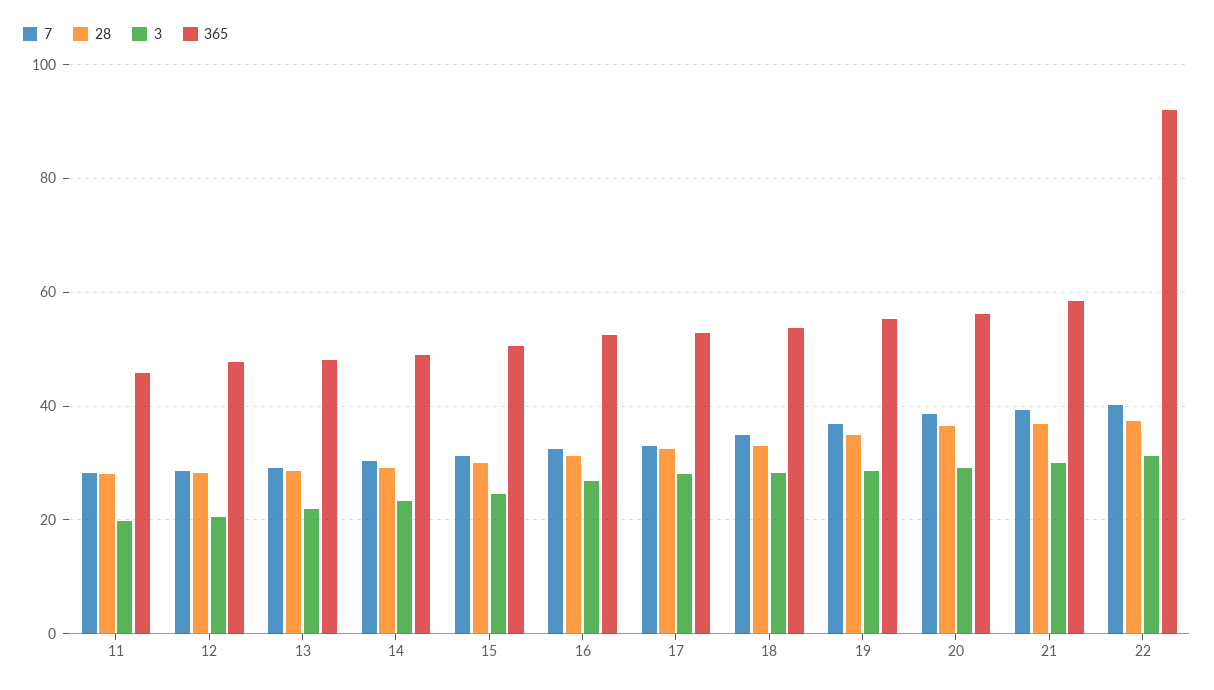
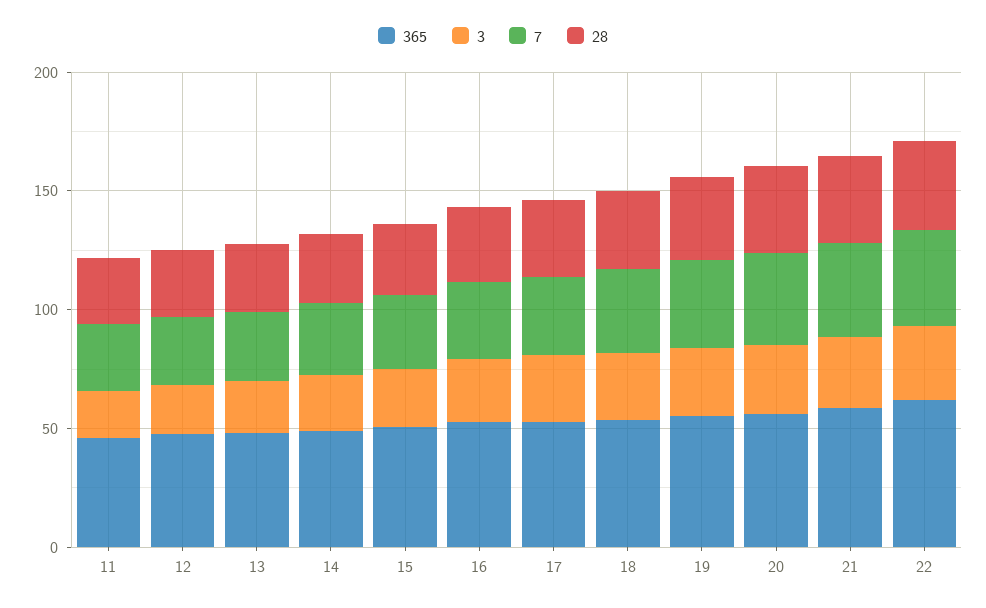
365, 22: 92 -> 60

